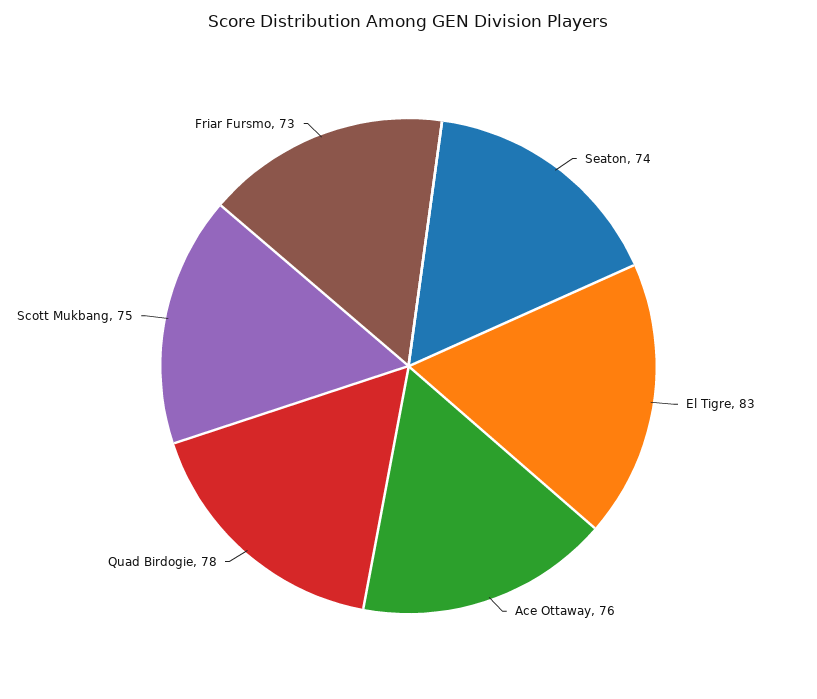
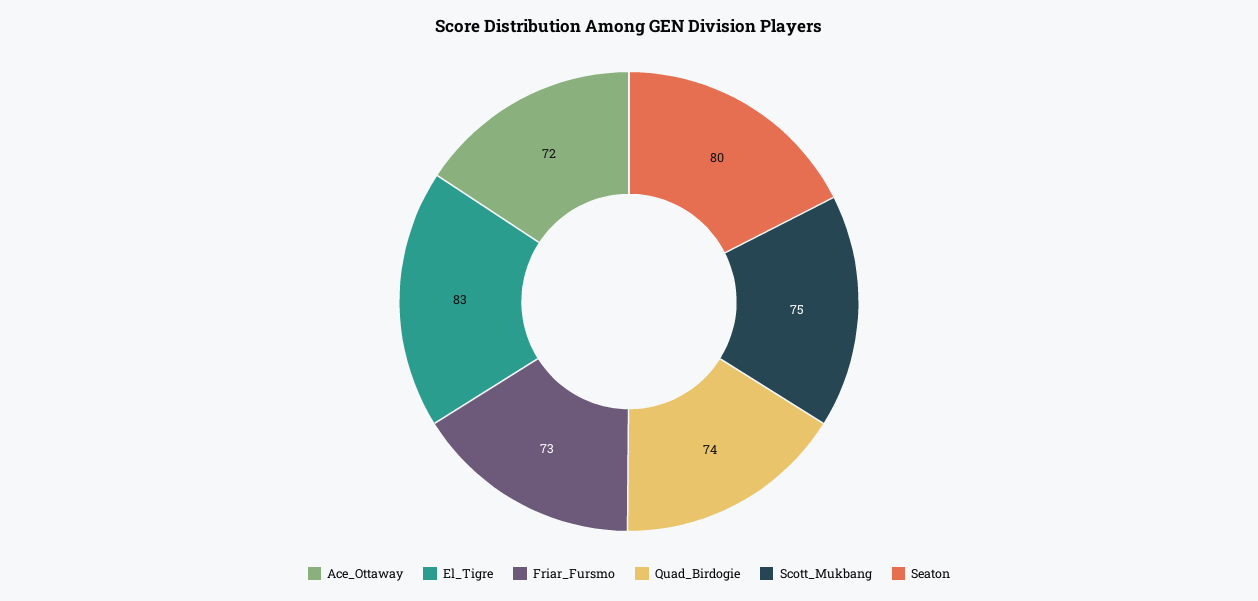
Seaton: 74 -> 80
Ace Ottaway: 76 -> 72
Quad Birdogie: 78 -> 74

